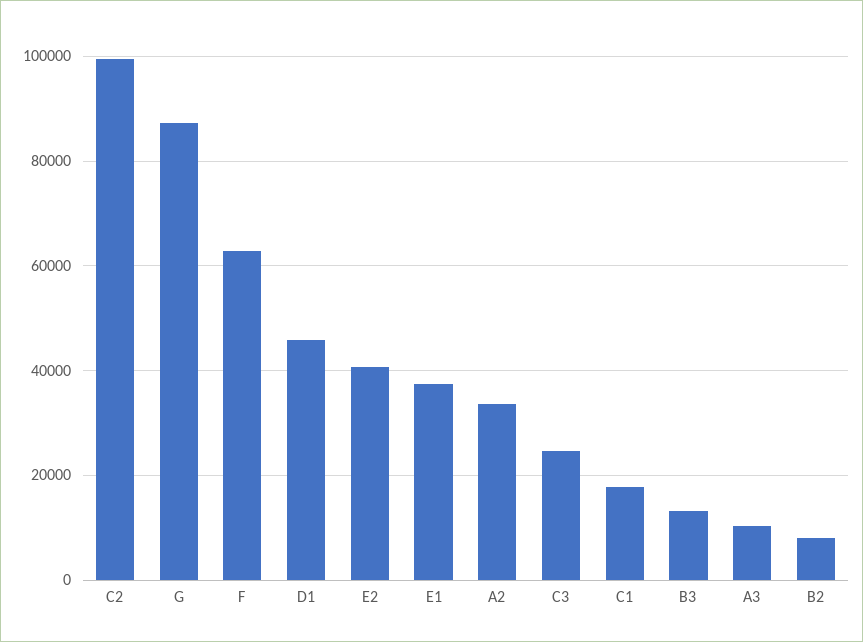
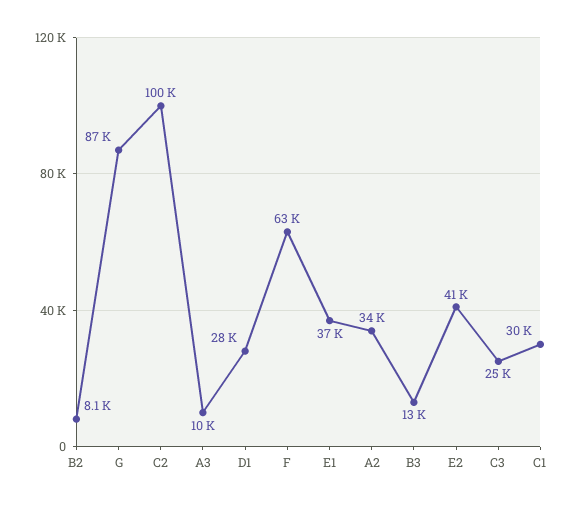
D1: 46000 -> 28000
C1: 18000 -> 30000

